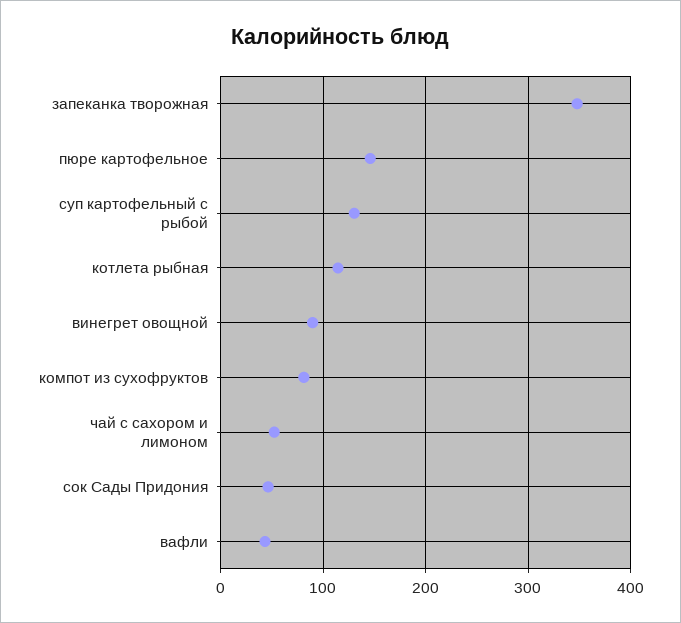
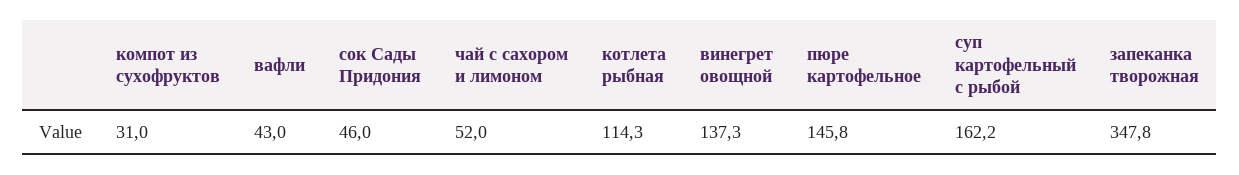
суп картофельный с рыбой: 130 -> 162.2
винегрет овощной: 90 -> 137.3
компот из сухофруктов: 80 -> 31

